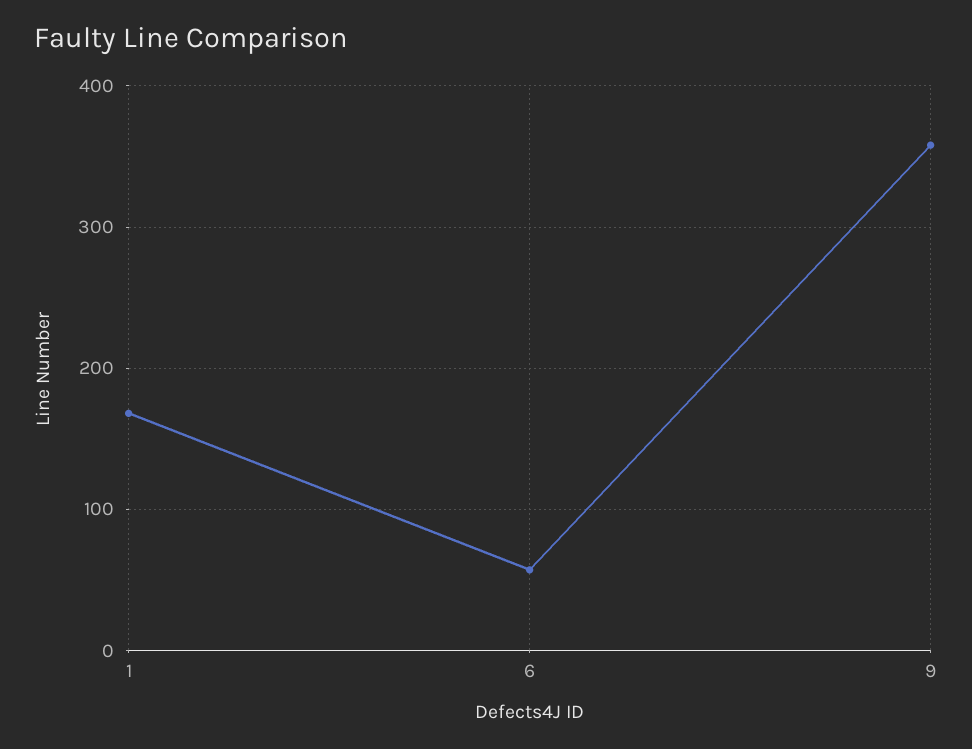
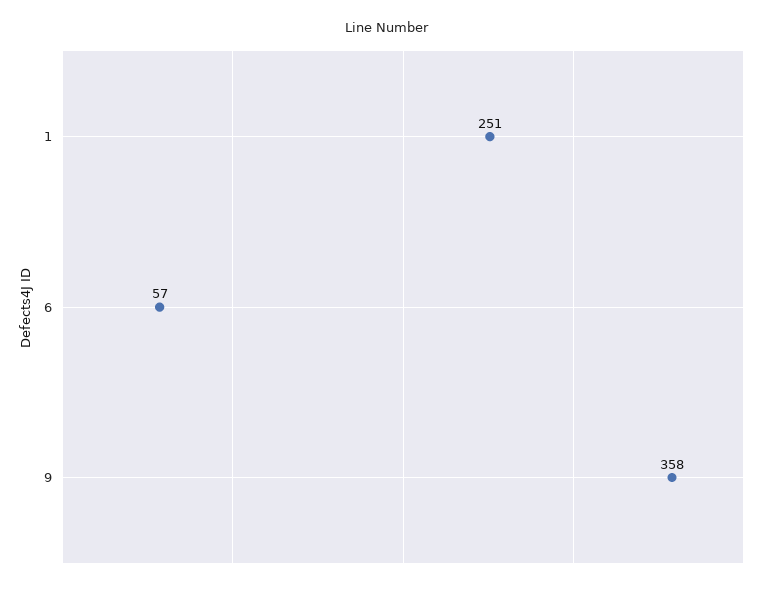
1: 170 -> 251

